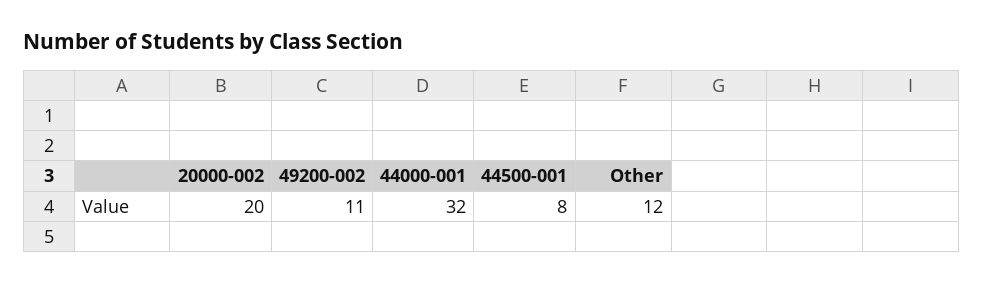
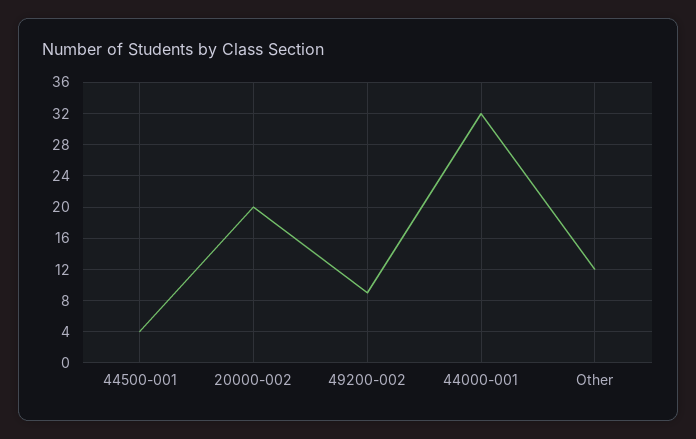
49200-002: 11 -> 9
44500-001: 8 -> 4

